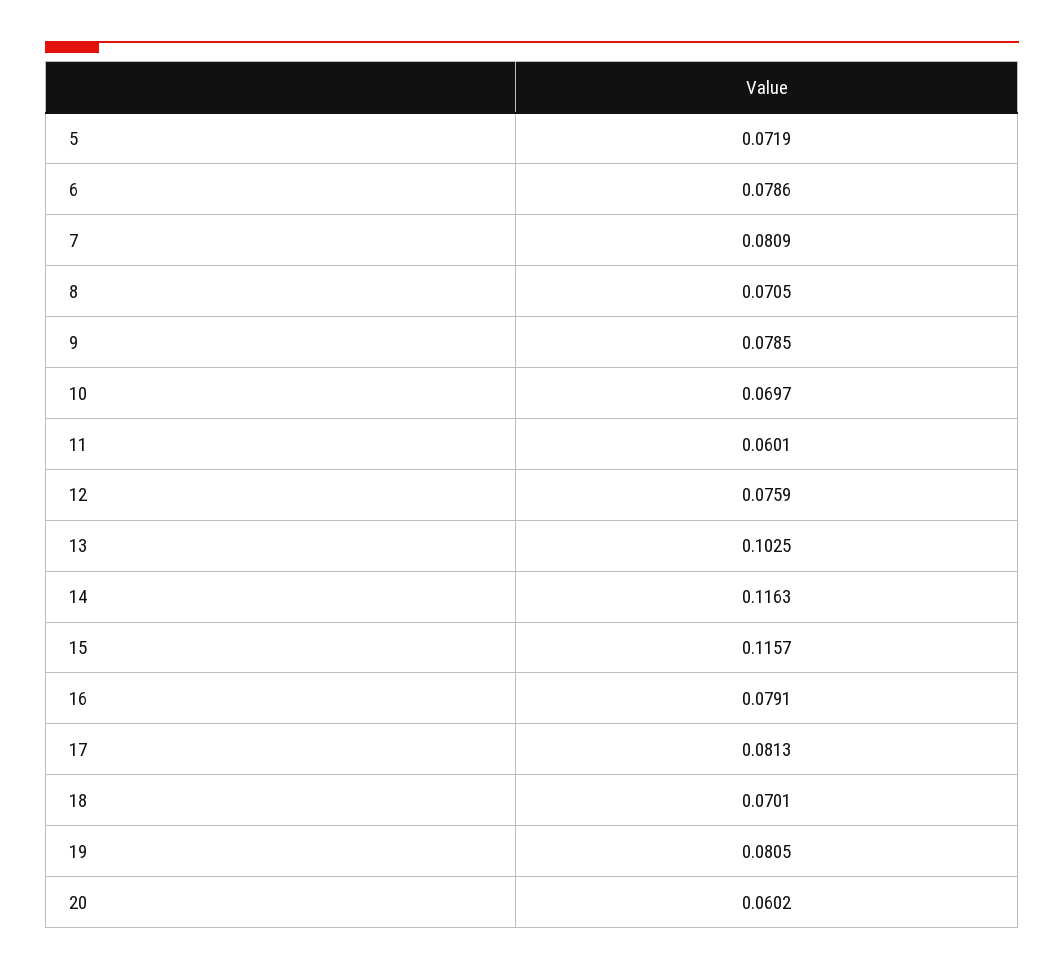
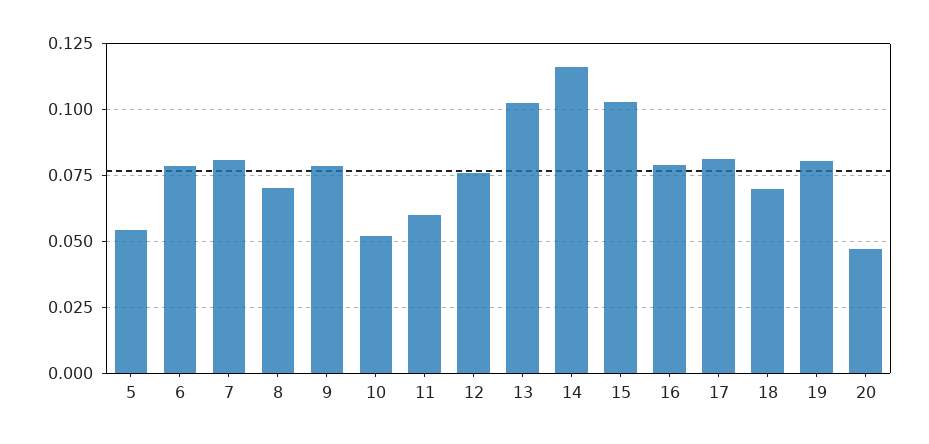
5: 0.0719 -> 0.055
10: 0.0697 -> 0.0525
15: 0.1157 -> 0.1025
20: 0.0602 -> 0.0475

